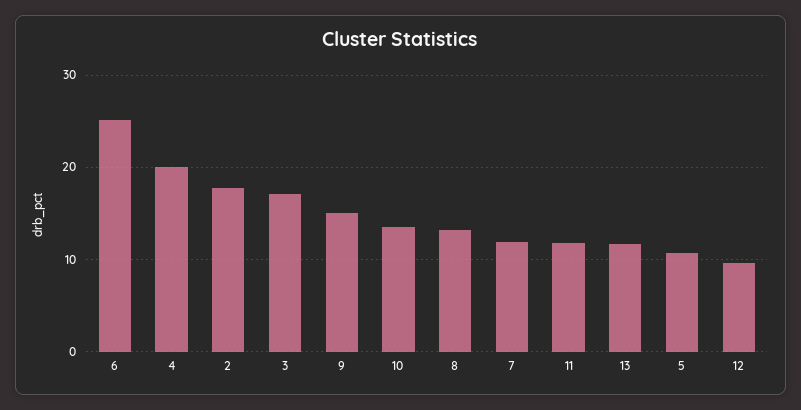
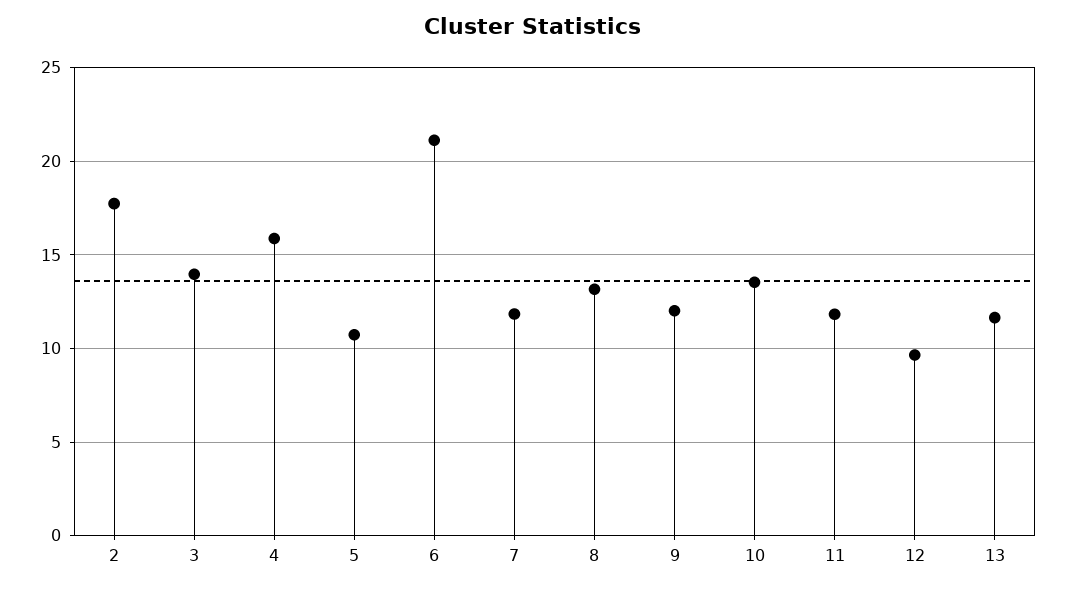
6: 25 -> 21
4: 20 -> 16
3: 17 -> 14
9: 15 -> 12

